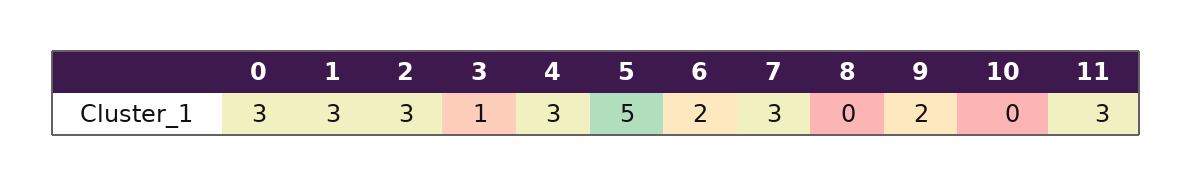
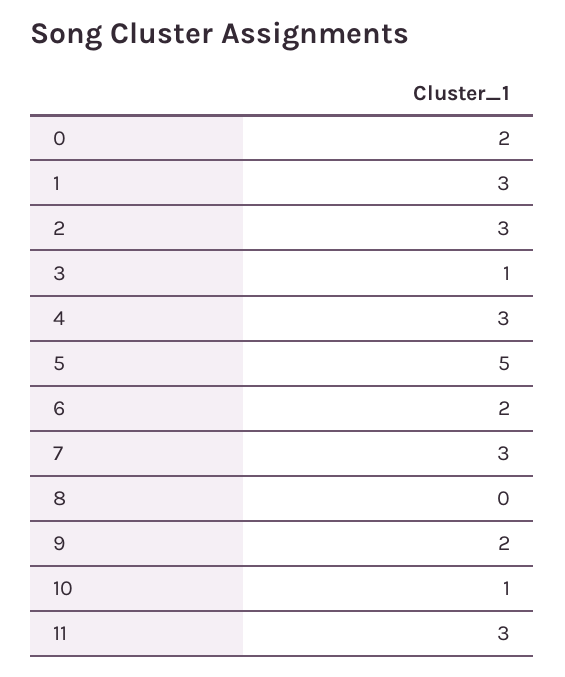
0: 3 -> 2
10: 0 -> 1

